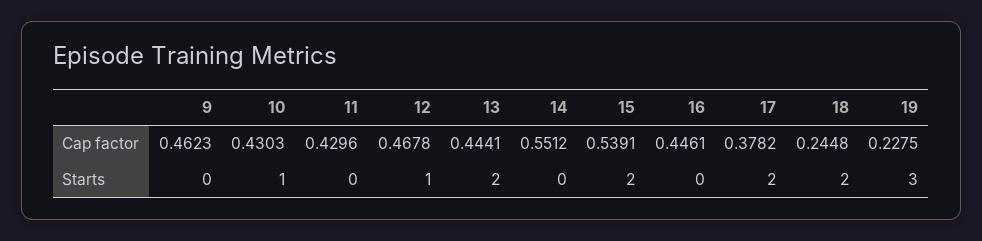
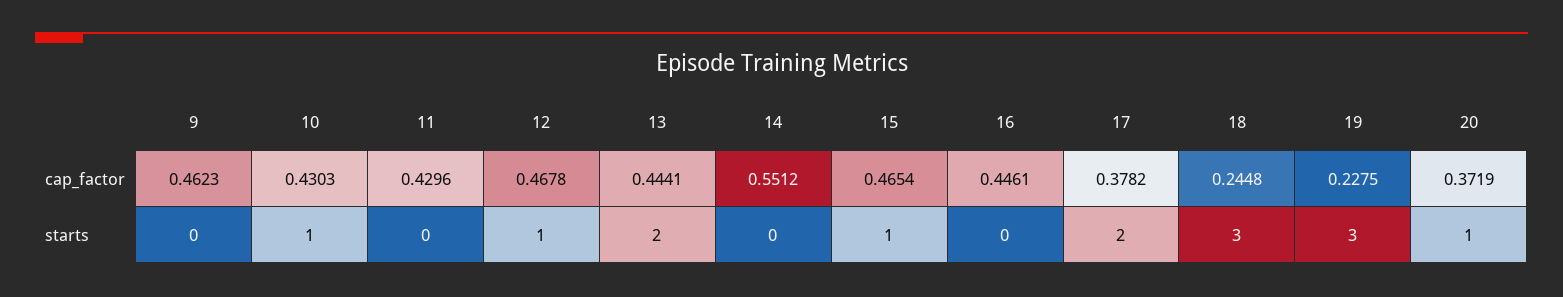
15, Cap factor: 0.5391 -> 0.4654
15, Starts: 2 -> 1
18, Starts: 2 -> 3
20, Cap factor: none -> 0.3719
20, Starts: none -> 1

